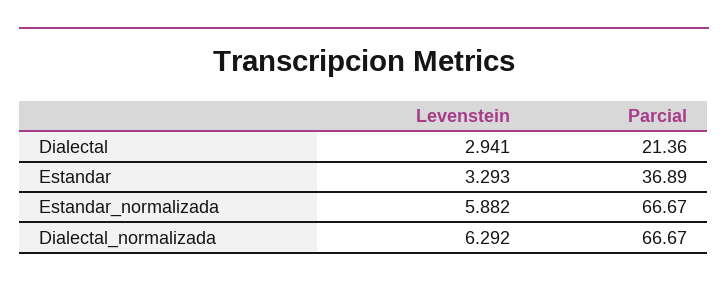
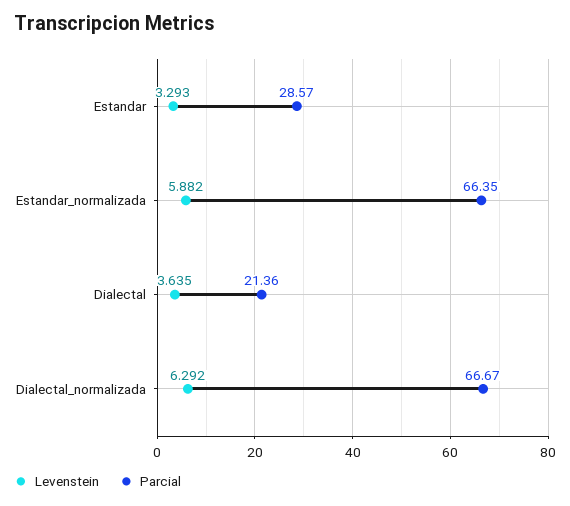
Levenstein, Dialectal: 2.941 -> 3.635
Parcial, Estandar: 36.89 -> 28.57
Parcial, Estandar_normalizada: 66.67 -> 66.35

